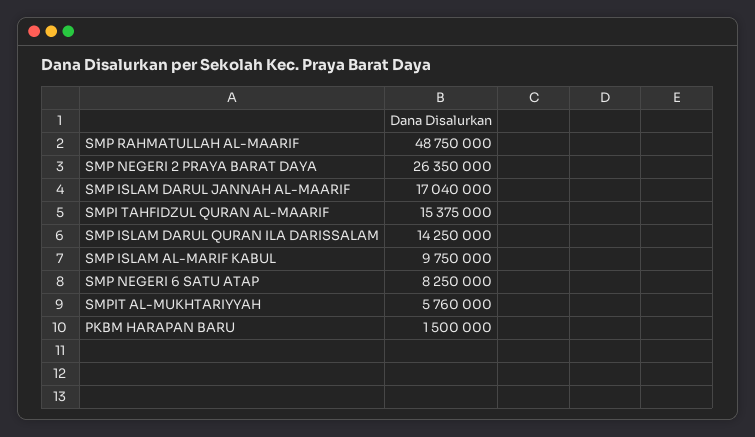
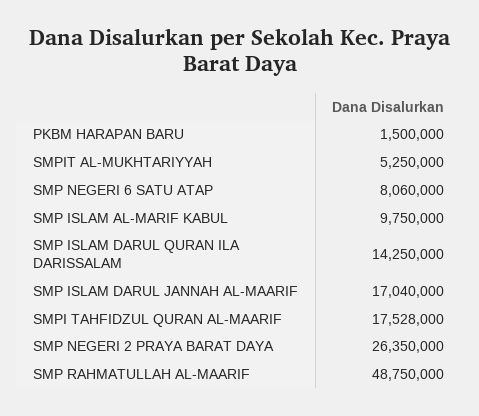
SMPI TAHFIDZUL QURAN AL-MAARIF: 15375000 -> 17528000
SMP NEGERI 6 SATU ATAP: 8250000 -> 8060000
SMPIT AL-MUKHTARIYYAH: 5760000 -> 5250000

